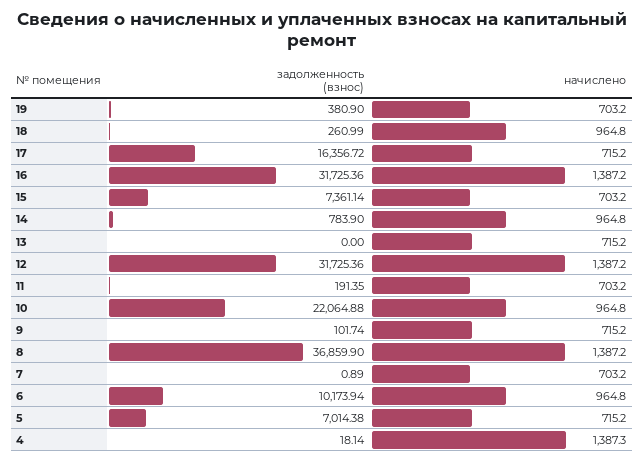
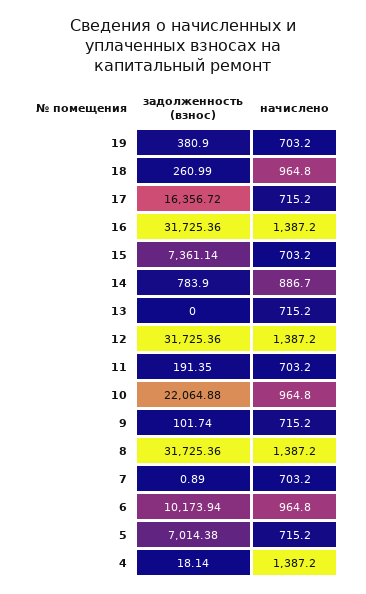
начислено, 14: 964.8 -> 886.7
задолженность (взнос), 8: 36859.9 -> 31725.36
начислено, 4: 1387.3 -> 1387.2

